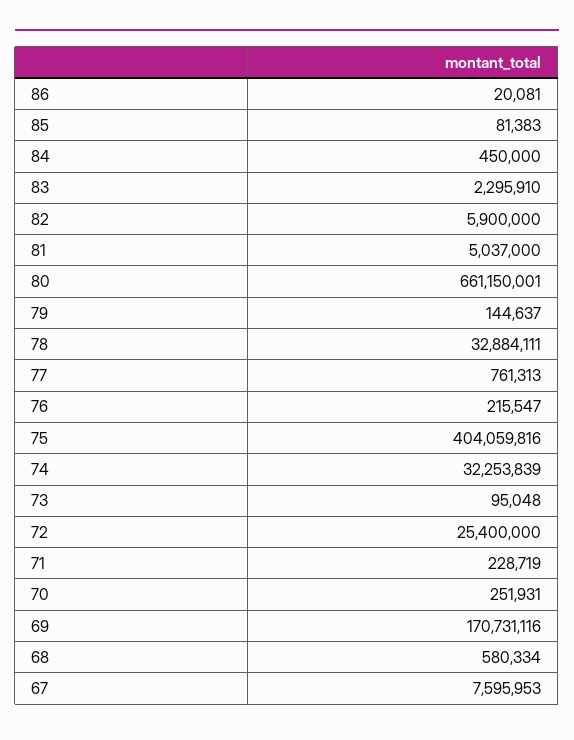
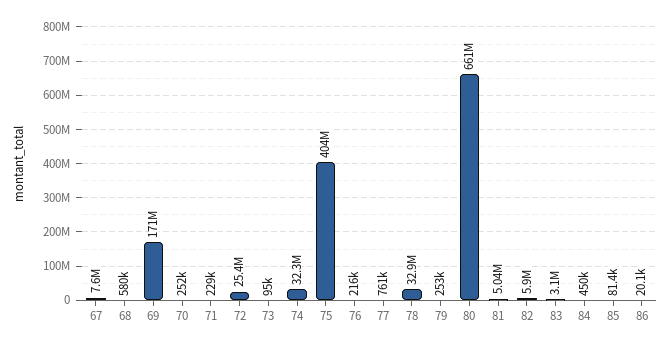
83: 2295910 -> 3100000
79: 144637 -> 253000

